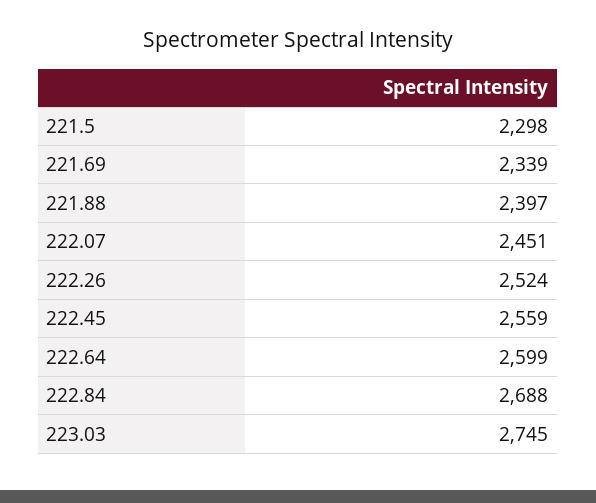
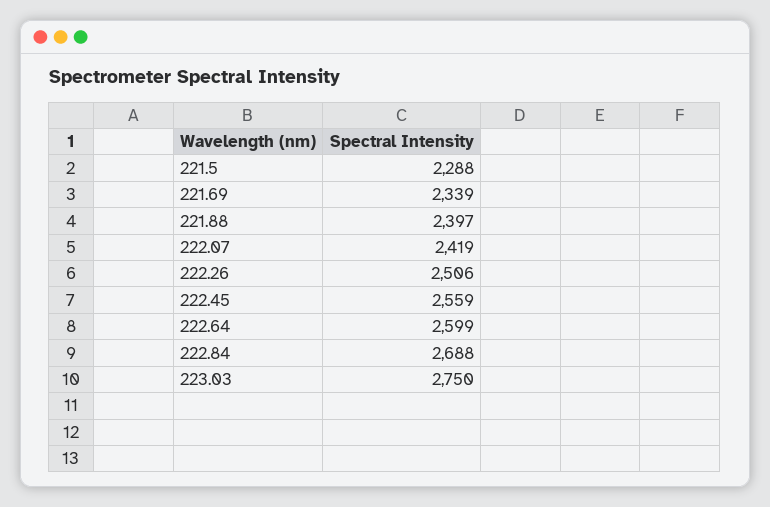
221.5: 2298 -> 2288
222.07: 2451 -> 2419
222.26: 2524 -> 2506
223.03: 2745 -> 2750

